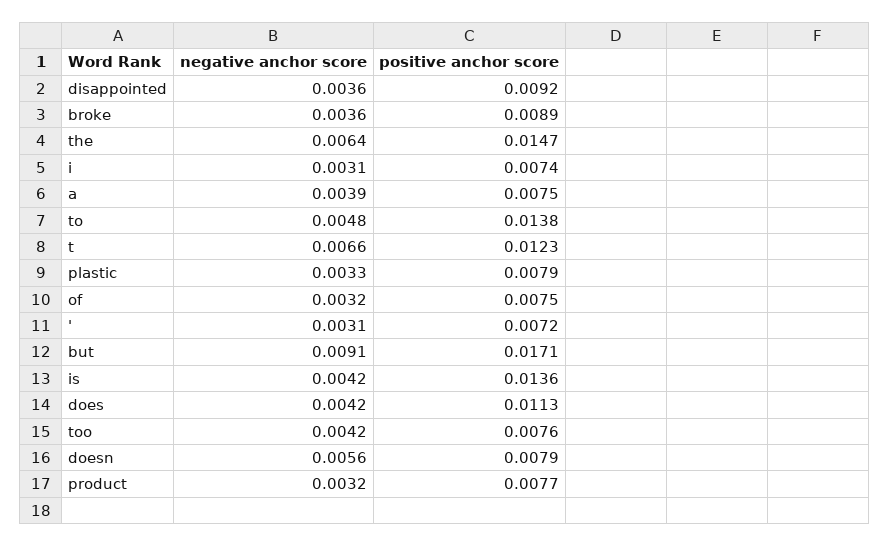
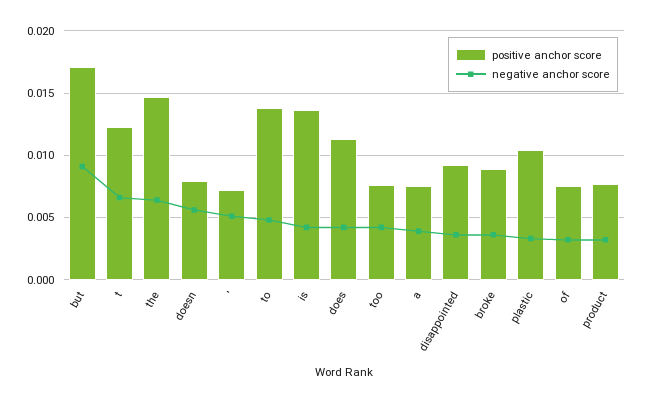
negative anchor score, i: 0.0031 -> none
positive anchor score, i: 0.0074 -> none
positive anchor score, plastic: 0.0079 -> 0.0105
negative anchor score, ': 0.0031 -> 0.005

